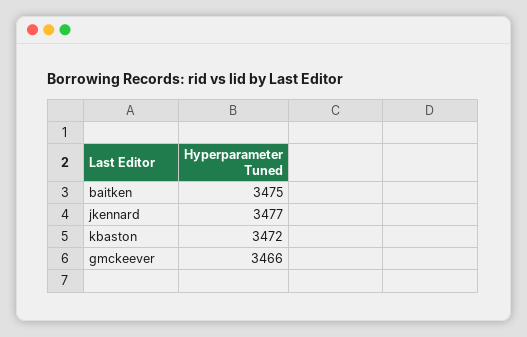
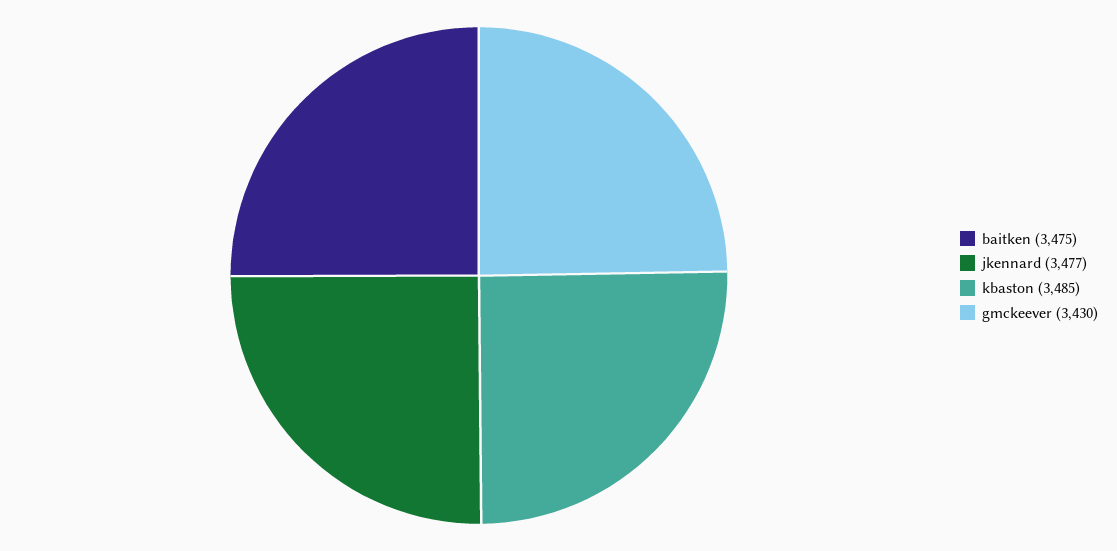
kbaston: 3472 -> 3485
gmckeever: 3466 -> 3430

